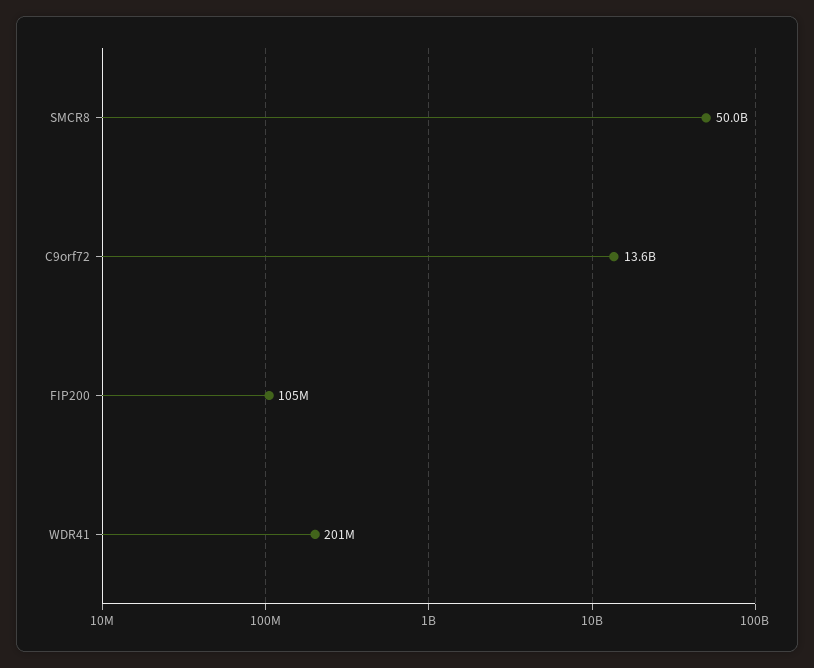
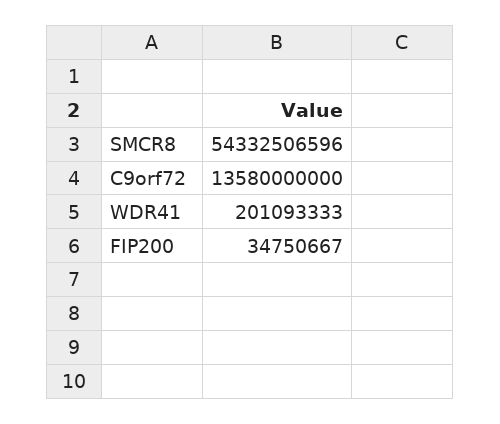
SMCR8: 50000000000 -> 54332506596
FIP200: 105000000 -> 34750667

